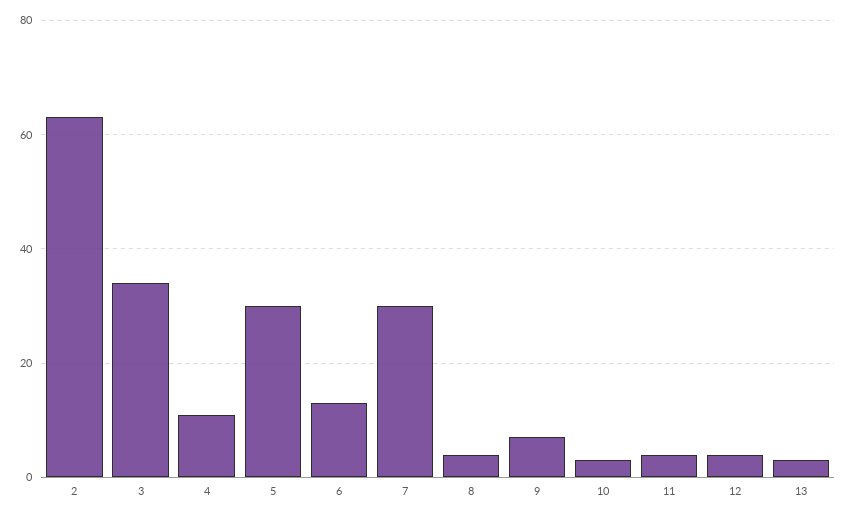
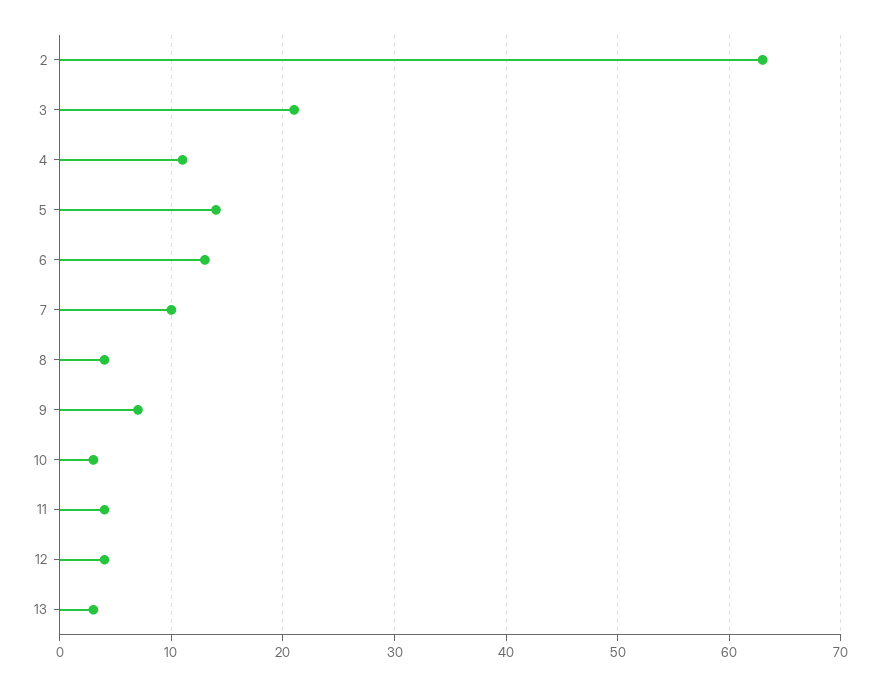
3: 35 -> 21
5: 30 -> 14
7: 30 -> 10

